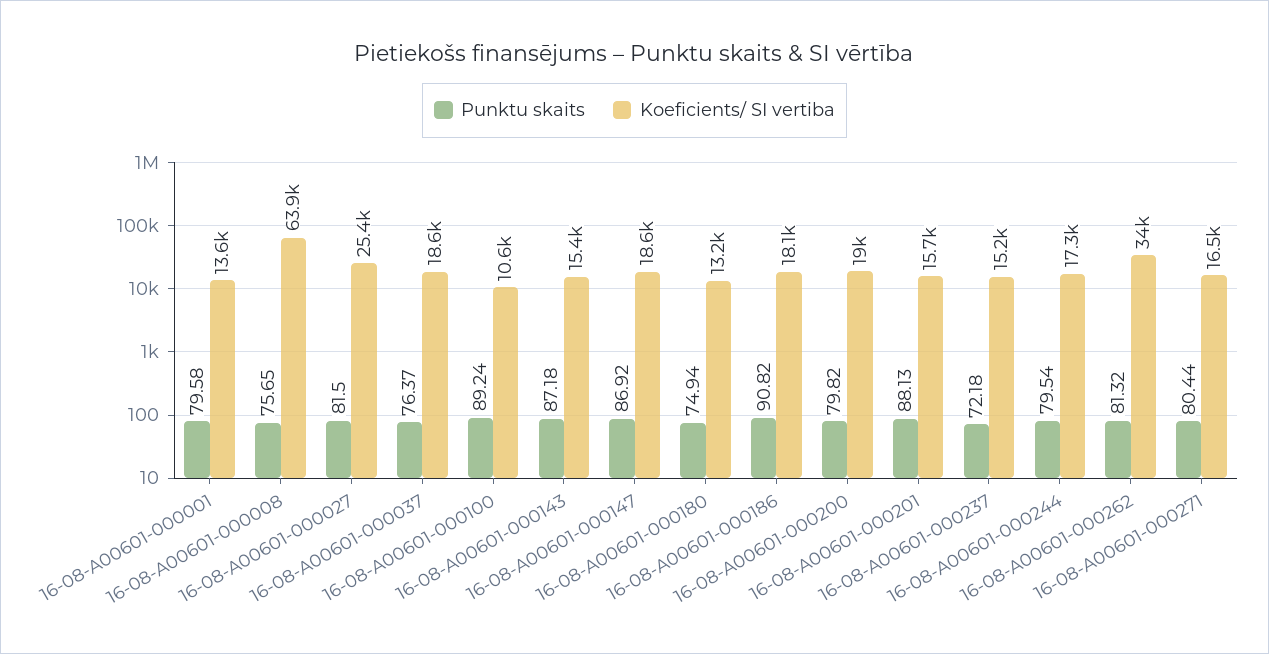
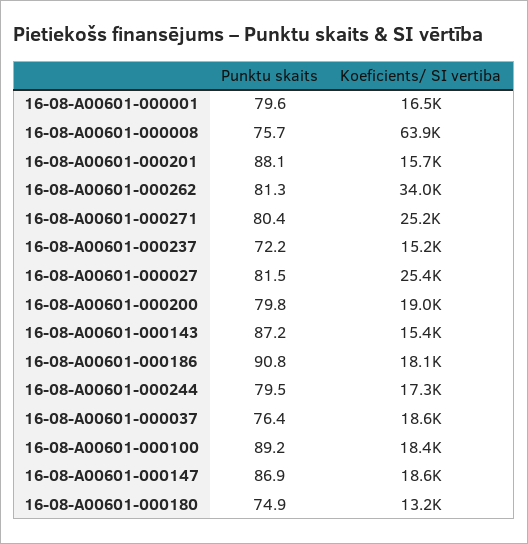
Koeficients/ SI vertiba, 16-08-A00601-000001: 13600 -> 16500
Koeficients/ SI vertiba, 16-08-A00601-000100: 10600 -> 18400
Koeficients/ SI vertiba, 16-08-A00601-000271: 16500 -> 25200

